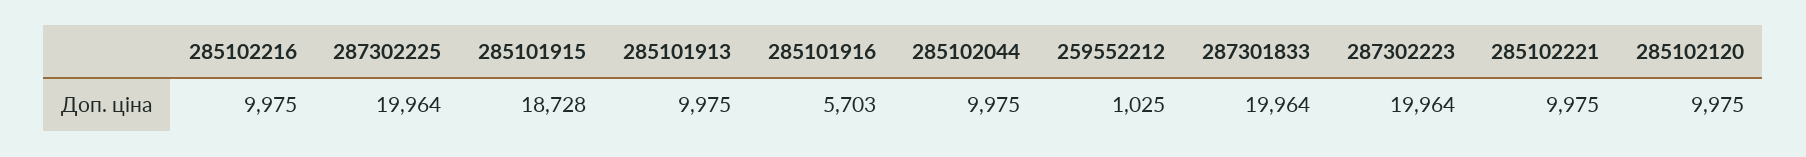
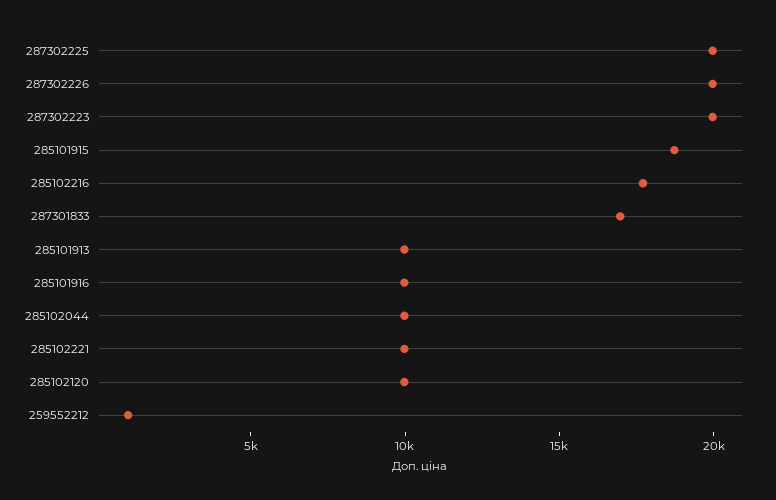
285102216: 9975 -> 18000
285101916: 5703 -> 10000
287301833: 19964 -> 17000
287302226: none -> 20000

